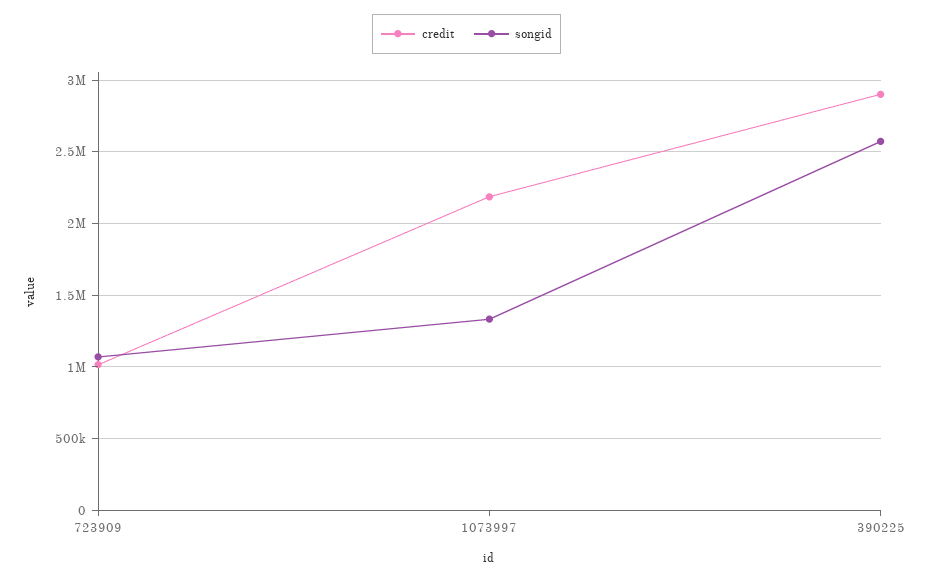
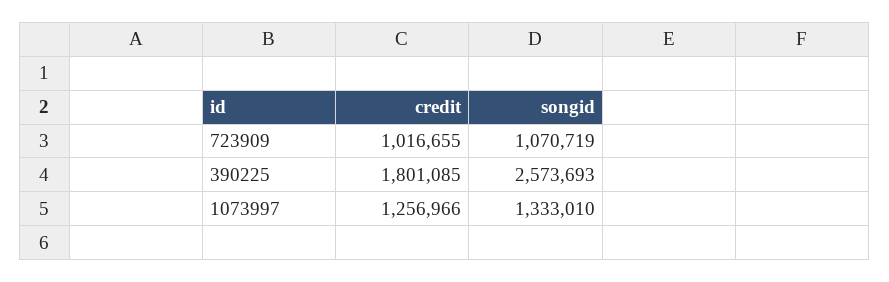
credit, 1073997: 2200000 -> 1256966
credit, 390225: 2900000 -> 1801085

